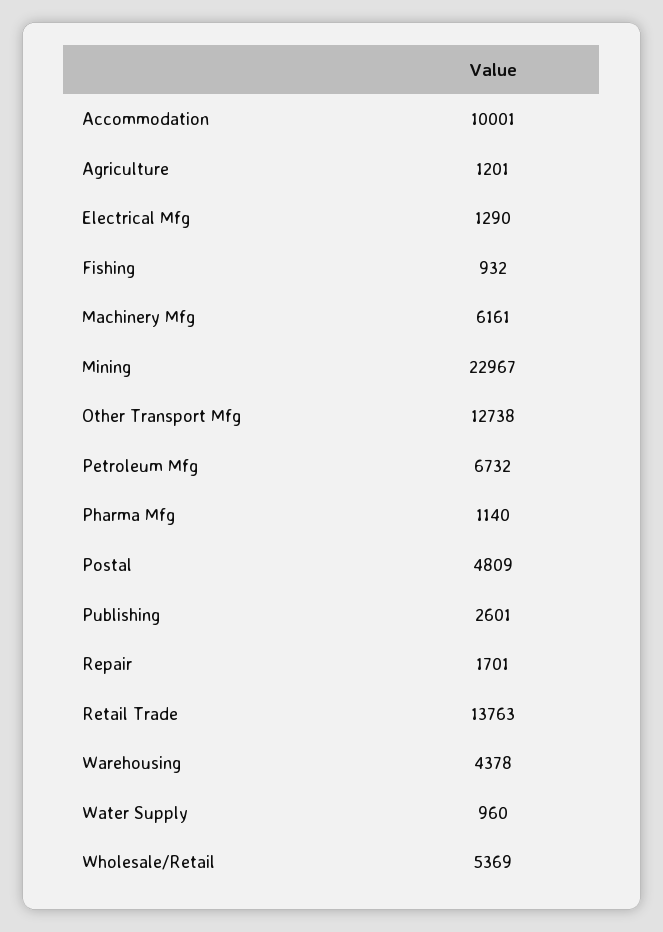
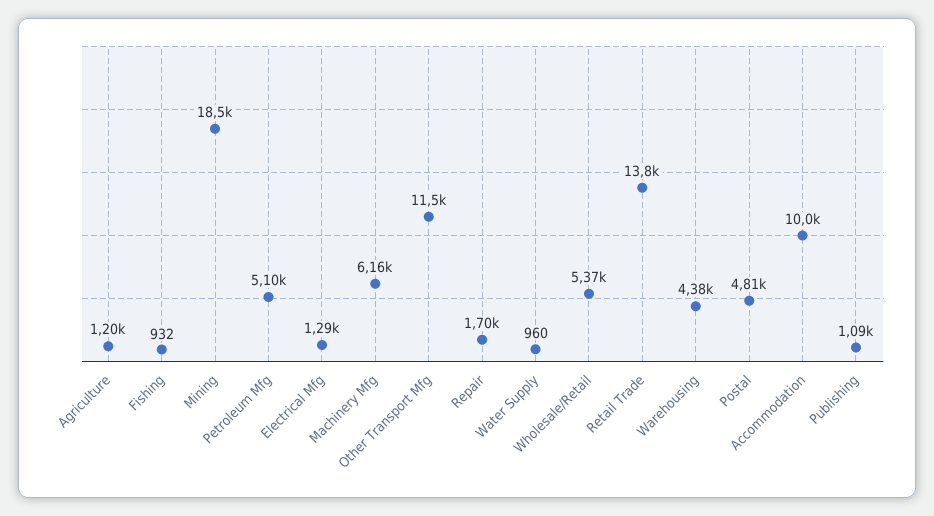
Mining: 22967 -> 18500
Other Transport Mfg: 12738 -> 11500
Petroleum Mfg: 6732 -> 5100
Pharma Mfg: 1140 -> none
Publishing: 2601 -> 1090

